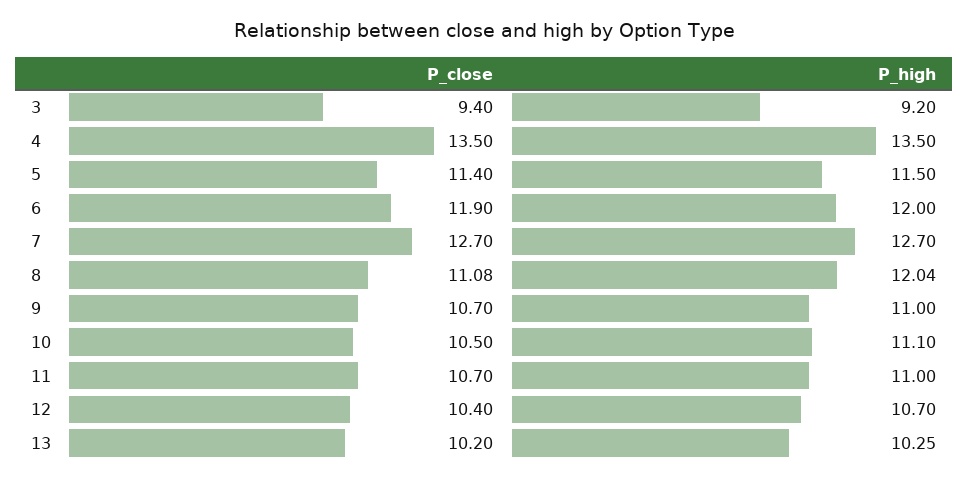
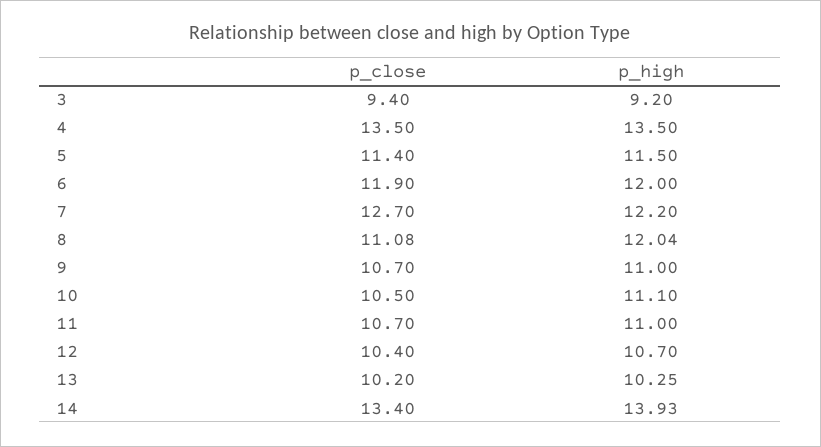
P_high, 7: 12.7 -> 12.2
P_close, 14: none -> 13.4
P_high, 14: none -> 13.93

